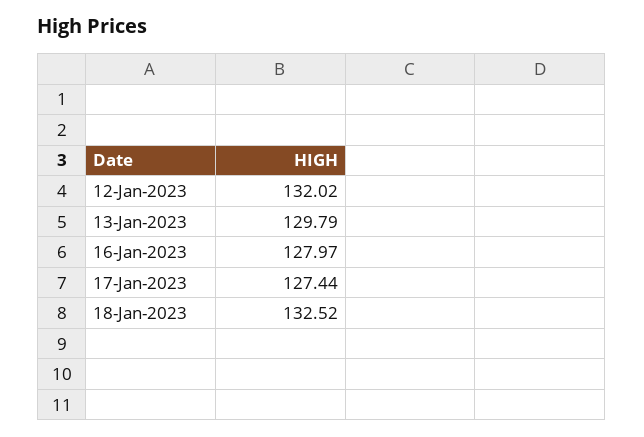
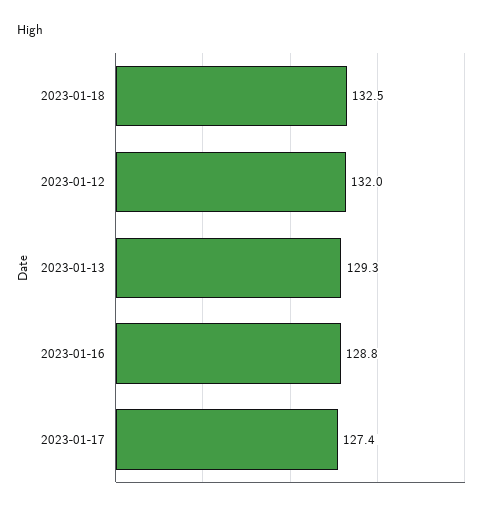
13-Jan-2023: 129.79 -> 129.3
16-Jan-2023: 127.97 -> 128.8

